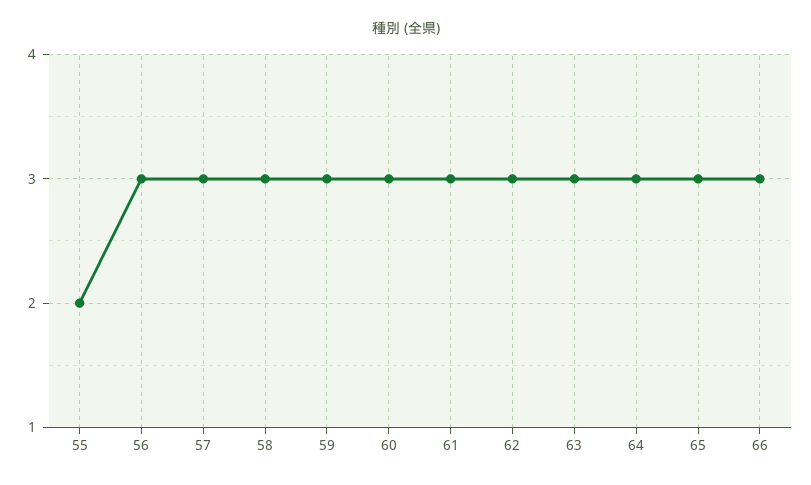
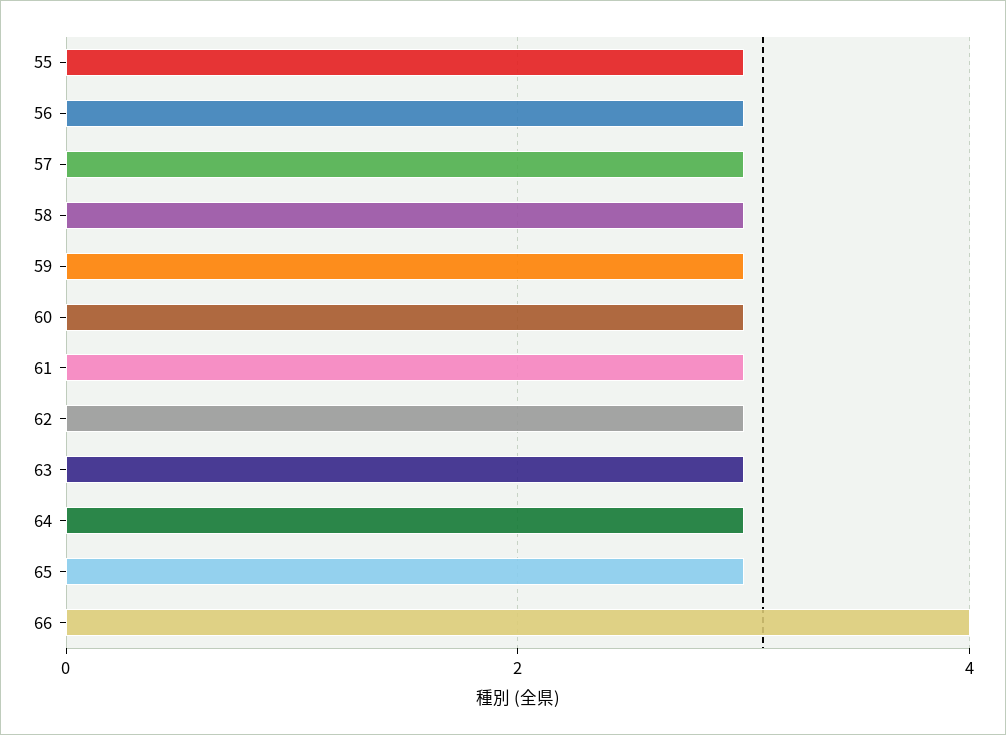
55: 2 -> 3
66: 3 -> 4

